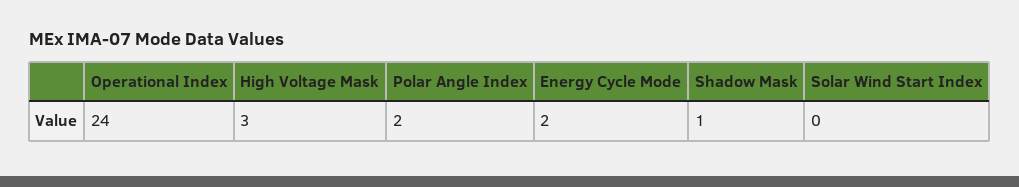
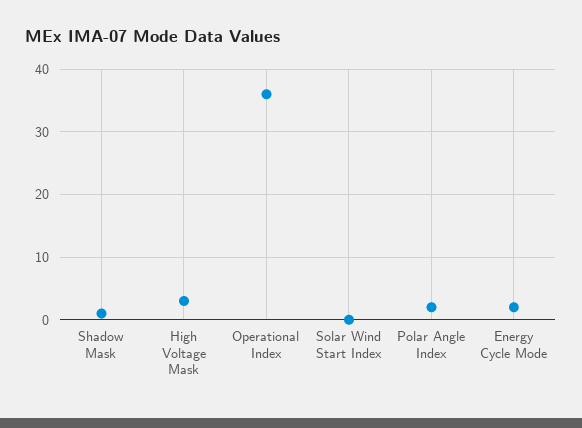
Operational Index: 24 -> 36

